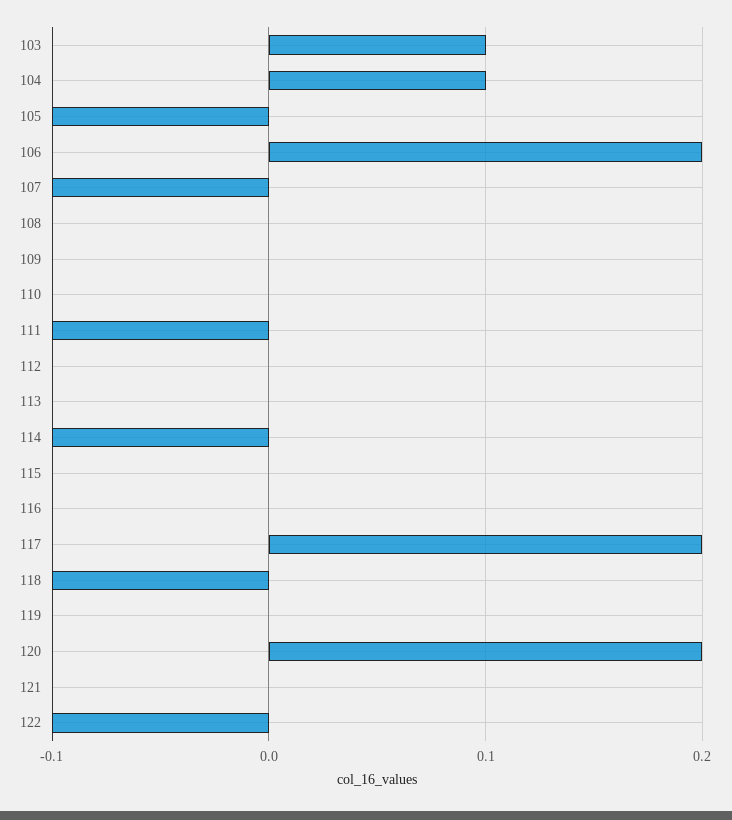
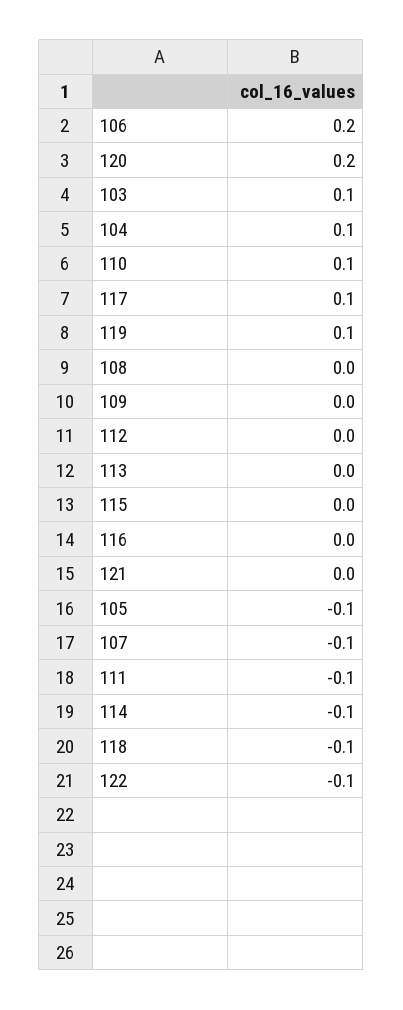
110: 0 -> 0.1
117: 0.2 -> 0.1
119: 0 -> 0.1

